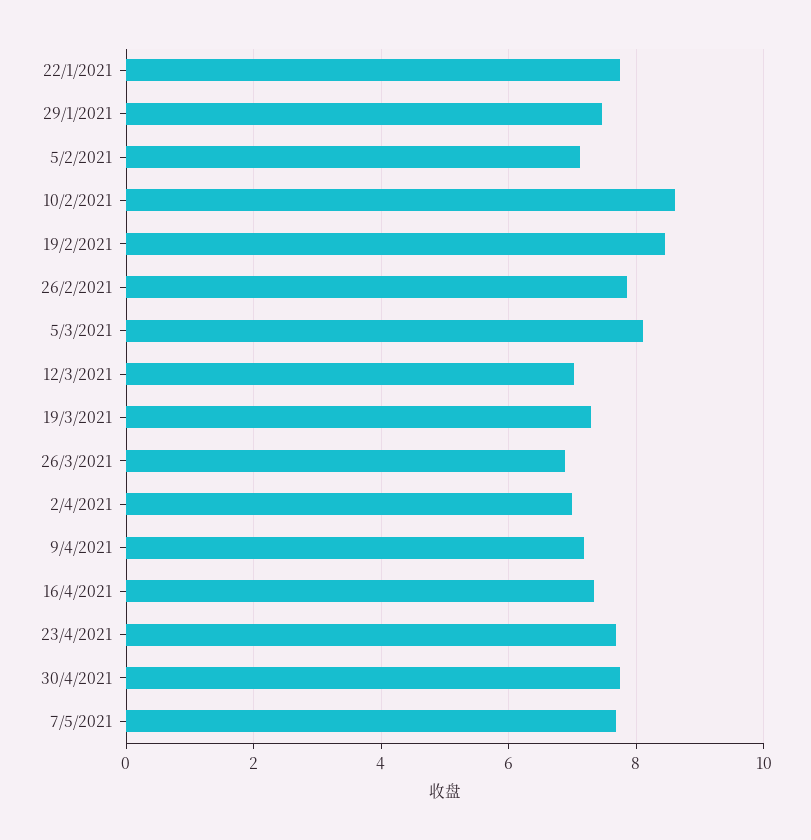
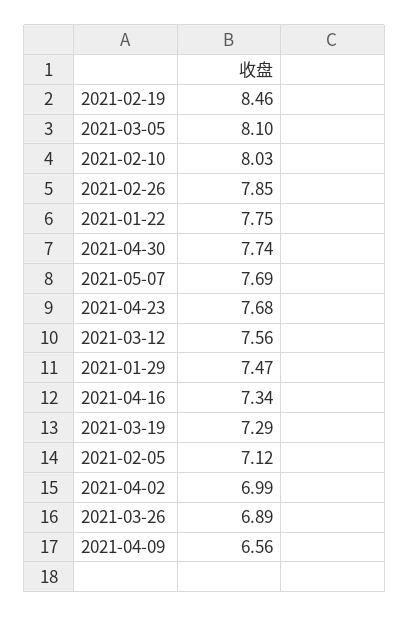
10/2/2021: 8.6 -> 8.03
12/3/2021: 7 -> 7.56
9/4/2021: 7.2 -> 6.56

